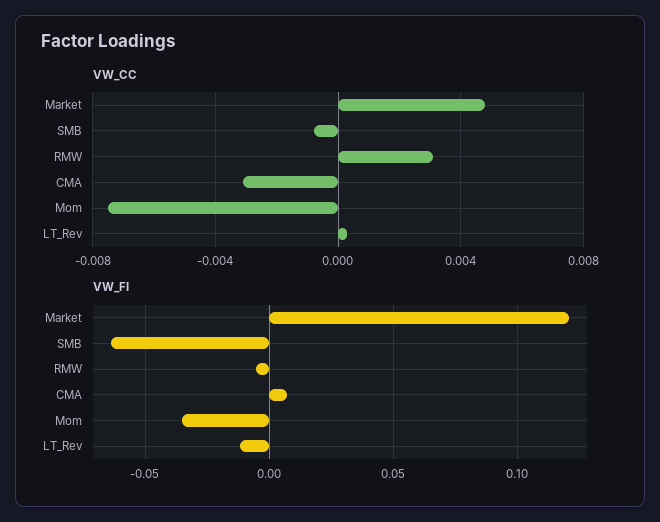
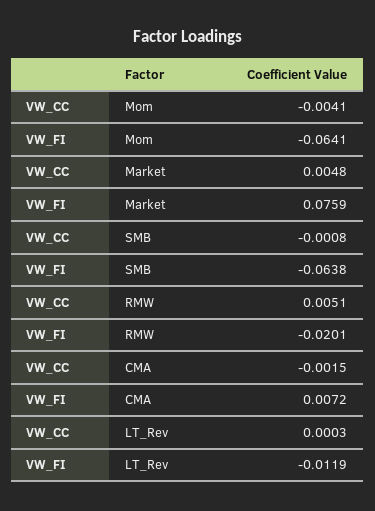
VW_CC, RMW: 0.003 -> 0.0051
VW_CC, CMA: -0.003 -> -0.0015
VW_CC, Mom: -0.0075 -> -0.0041
VW_FI, Market: 0.12 -> 0.0759
VW_FI, RMW: -0.005 -> -0.0201
VW_FI, Mom: -0.035 -> -0.0641

